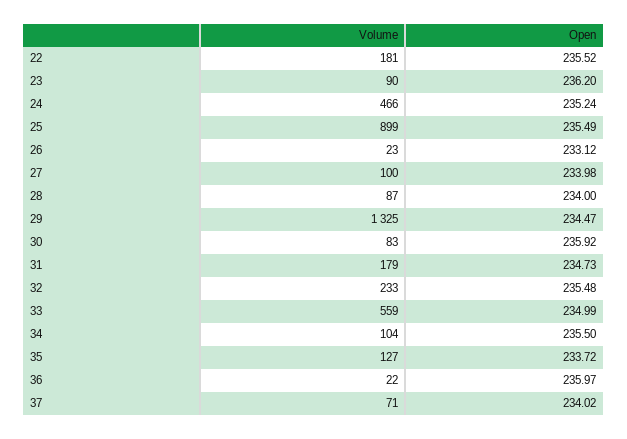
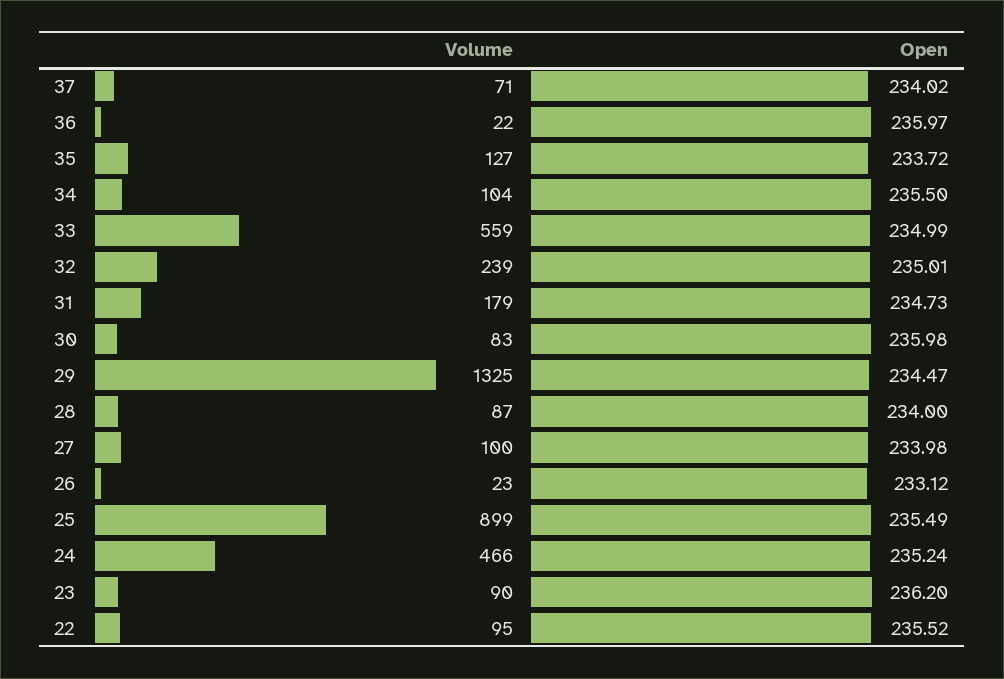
Volume, 22: 181 -> 95
Open, 30: 235.92 -> 235.98
Volume, 32: 233 -> 239
Open, 32: 235.48 -> 235.01

